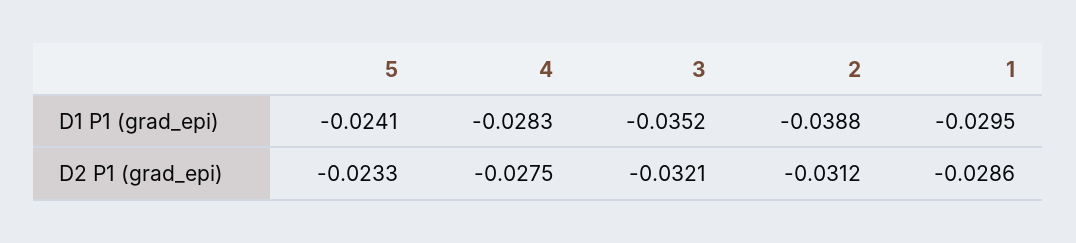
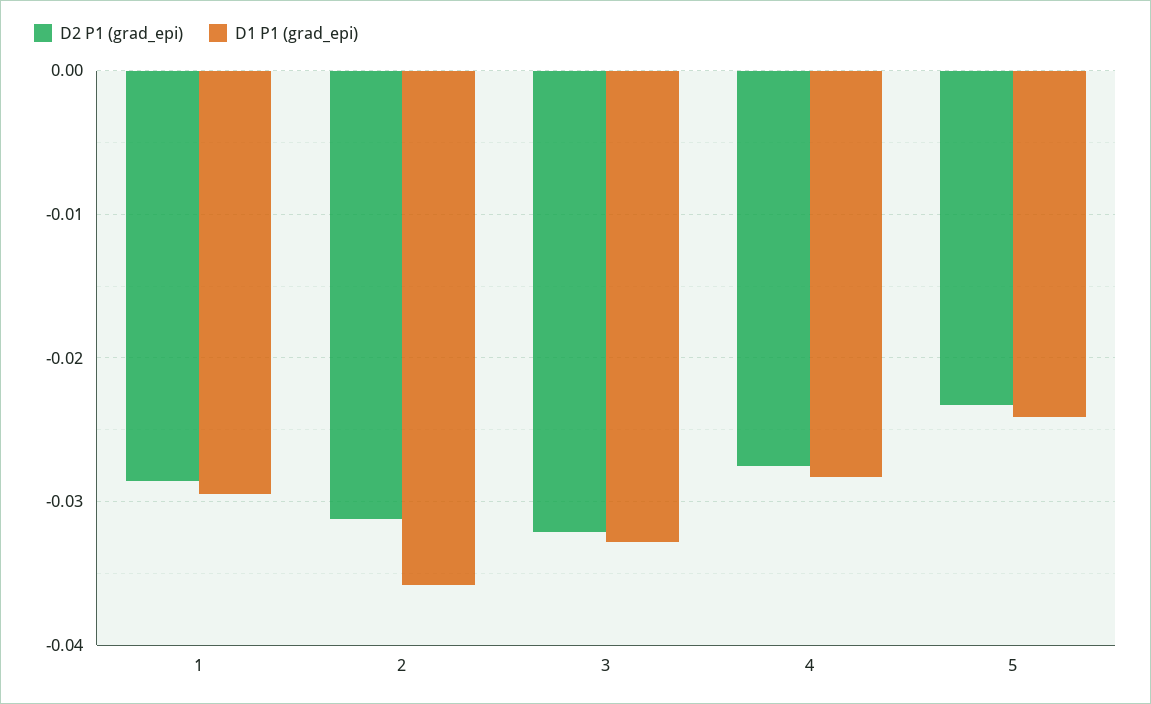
D1 P1 (grad_epi), 3: -0.0352 -> -0.033
D1 P1 (grad_epi), 2: -0.0388 -> -0.036

